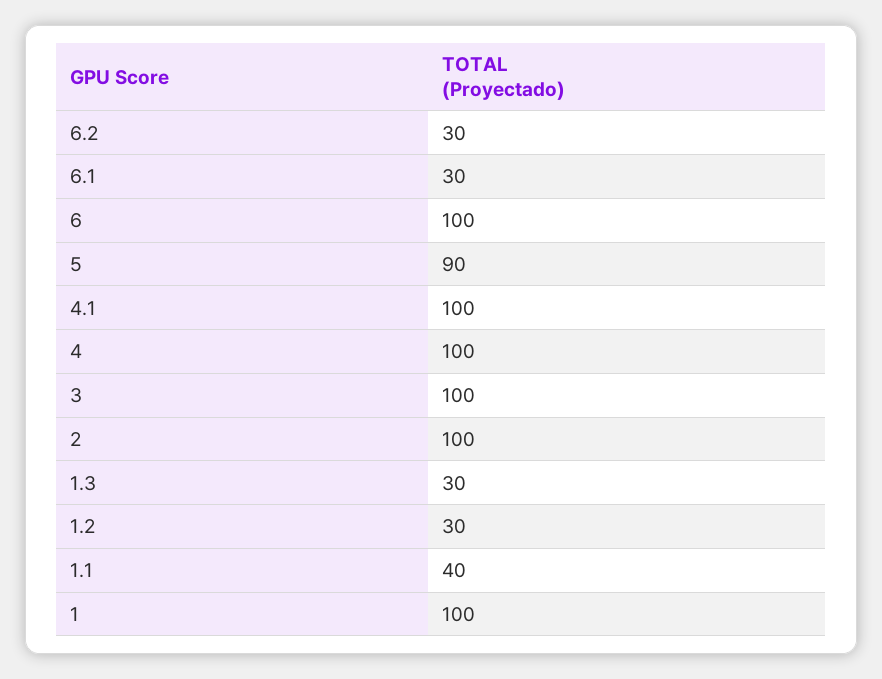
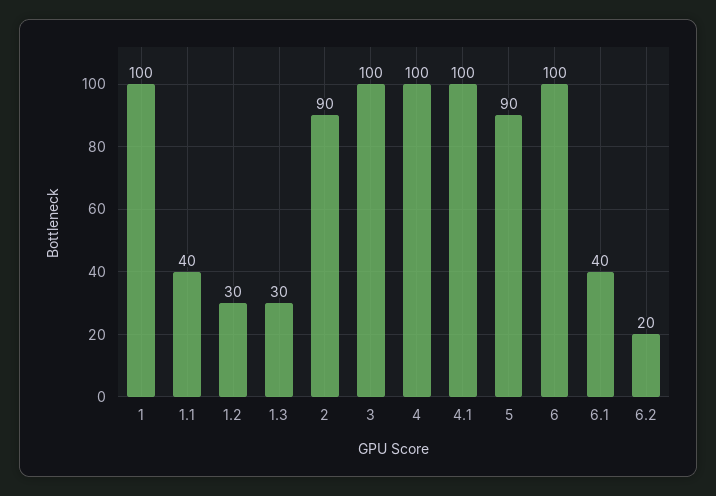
6.2: 30 -> 20
6.1: 30 -> 40
2: 100 -> 90

